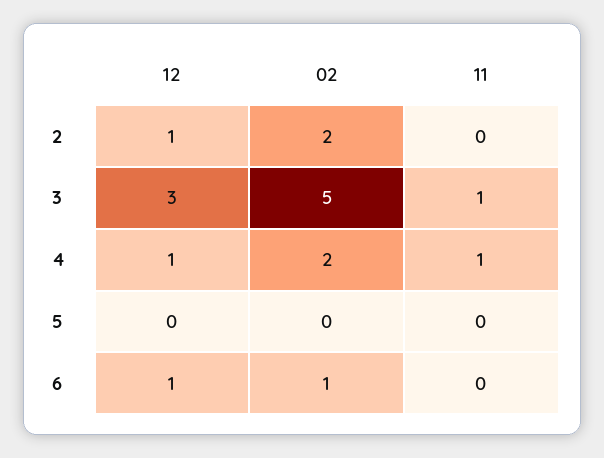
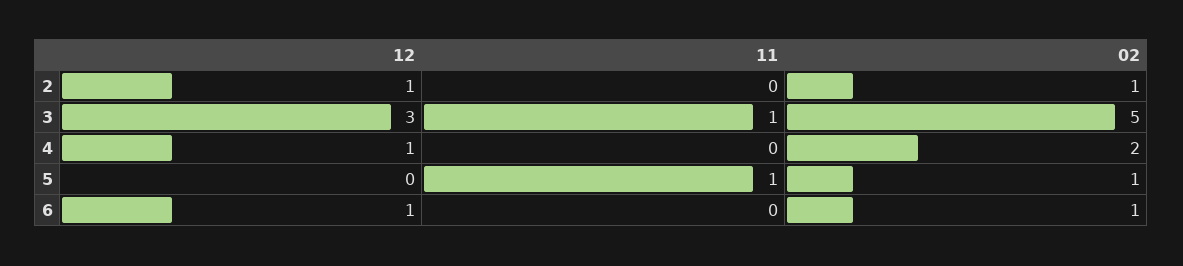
02, 2: 2 -> 1
11, 4: 1 -> 0
02, 5: 0 -> 1
11, 5: 0 -> 1

